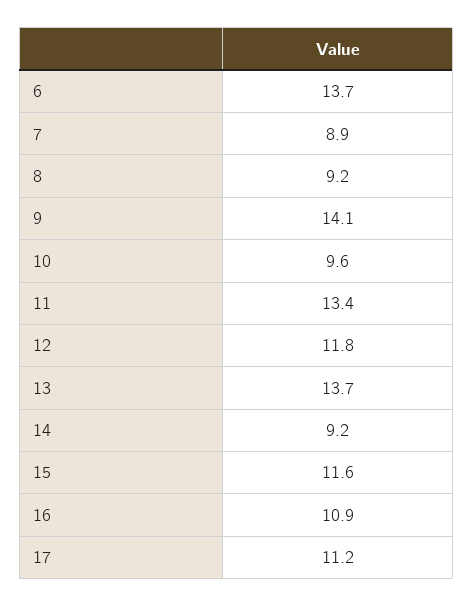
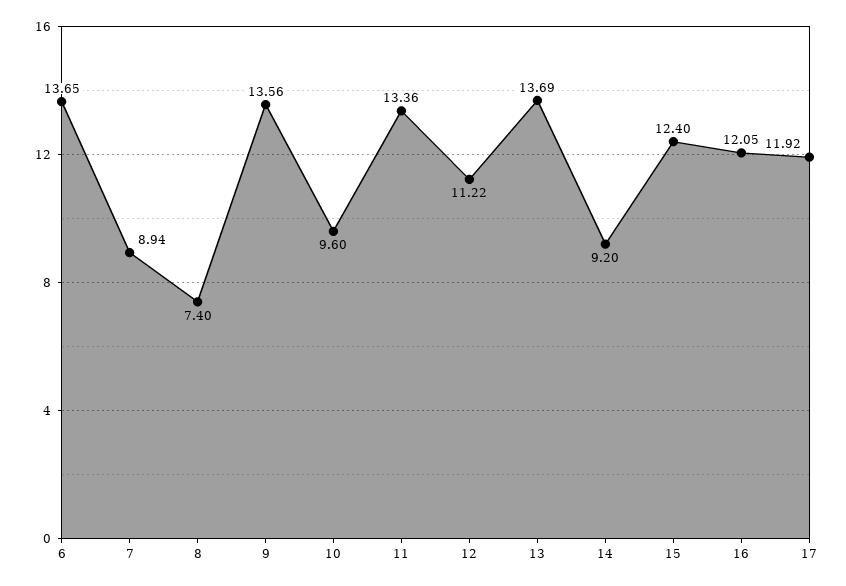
8: 9.2 -> 7.4
9: 14.1 -> 13.56
12: 11.8 -> 11.22
15: 11.6 -> 12.4
16: 10.9 -> 12.05
17: 11.2 -> 11.92

